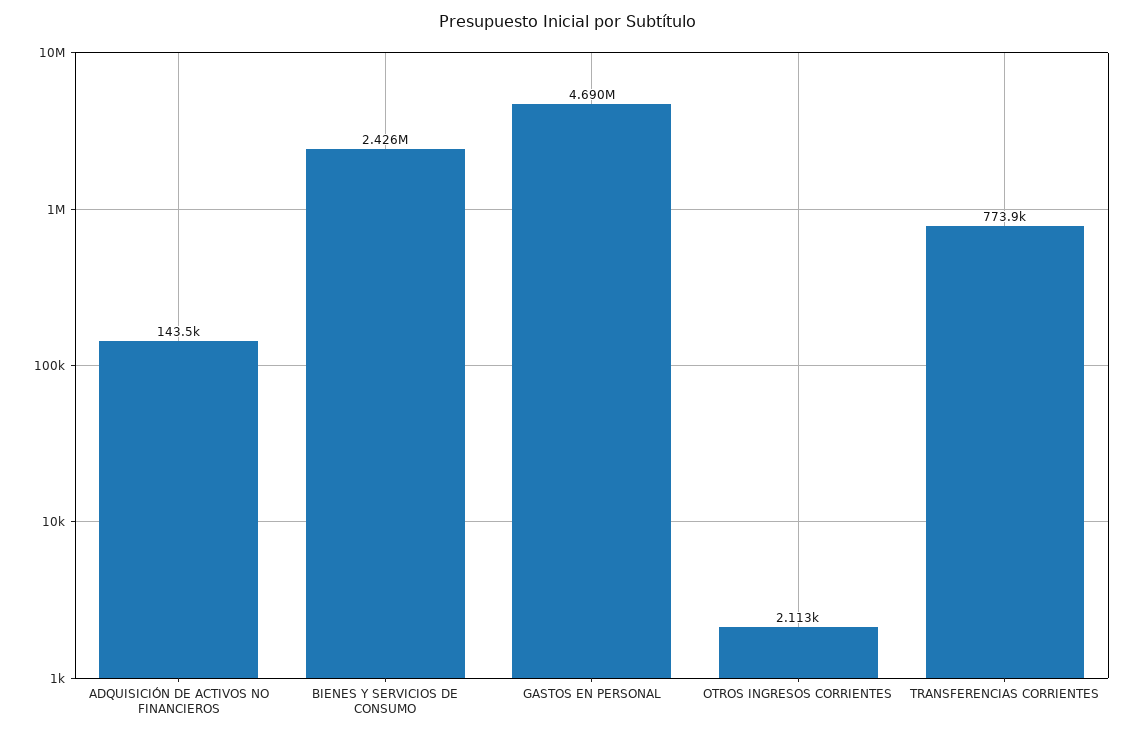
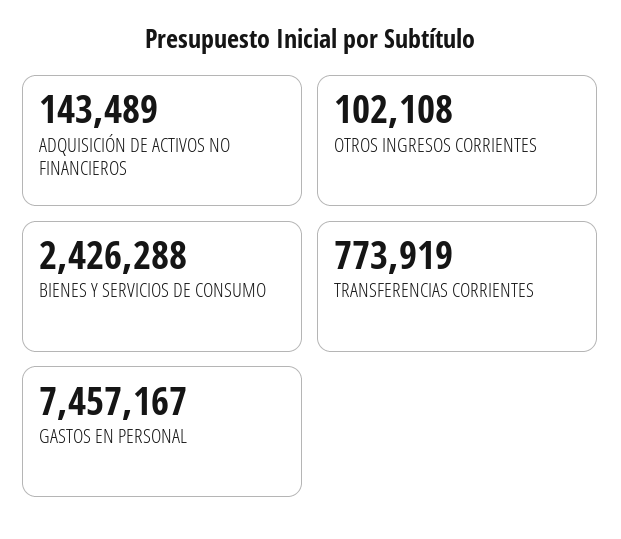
GASTOS EN PERSONAL: 4690000 -> 7457167
OTROS INGRESOS CORRIENTES: 2113 -> 102108

